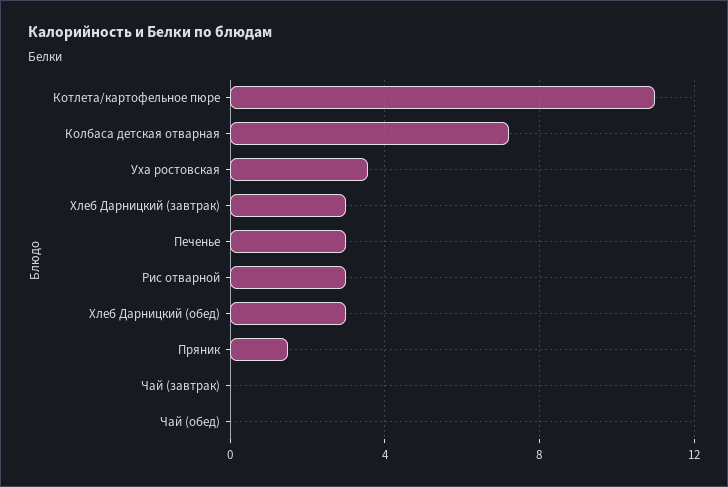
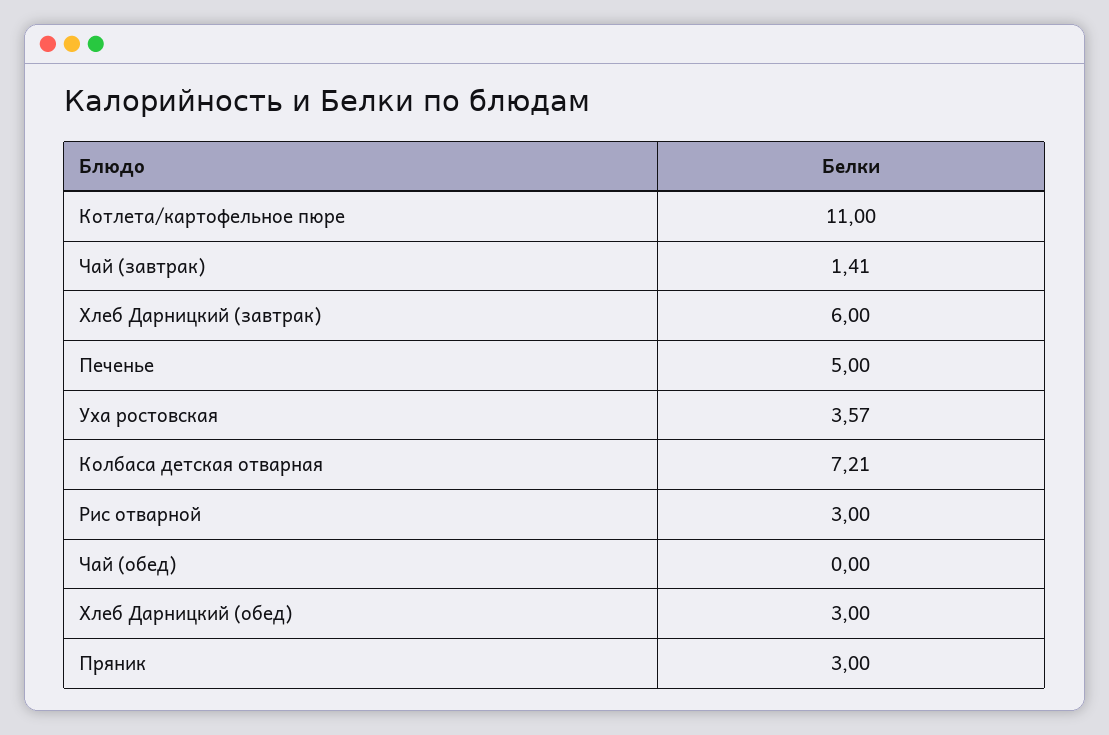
Хлеб Дарницкий (завтрак): 3 -> 6
Печенье: 3 -> 5
Пряник: 1.5 -> 3
Чай (завтрак): 0 -> 1.41

